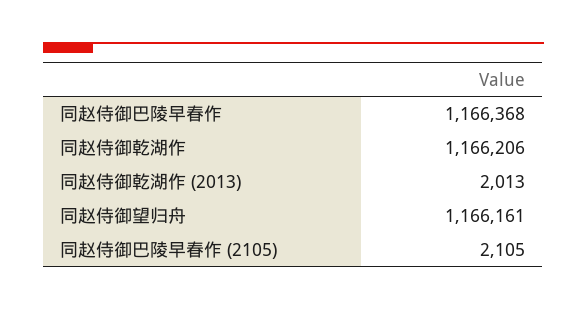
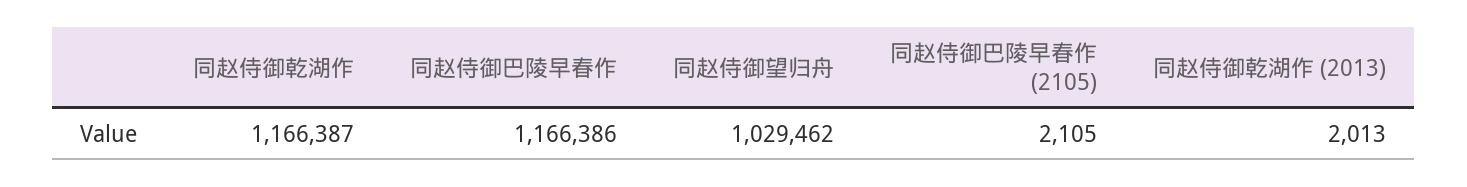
同赵侍御巴陵早春作: 1166368 -> 1166386
同赵侍御乾湖作: 1166206 -> 1166387
同赵侍御望归舟: 1166161 -> 1029462

